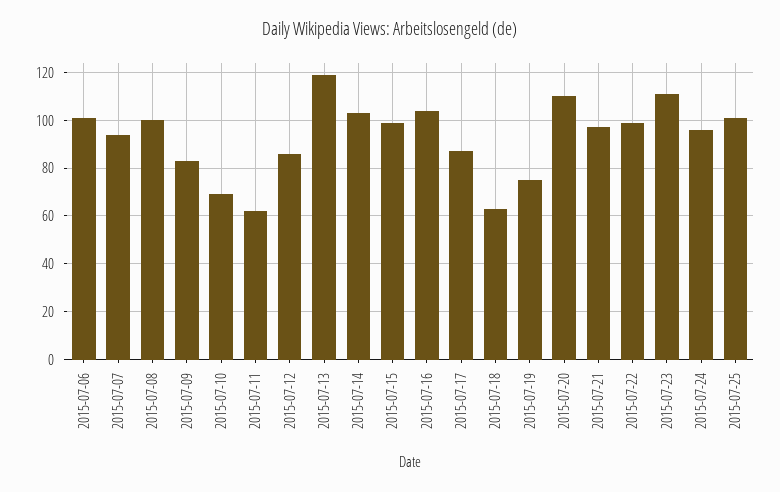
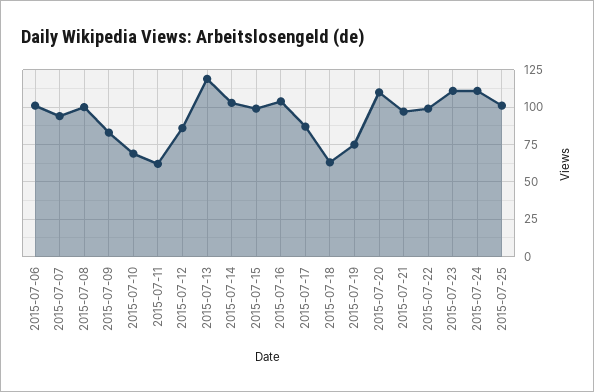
2015-07-24: 95 -> 110

